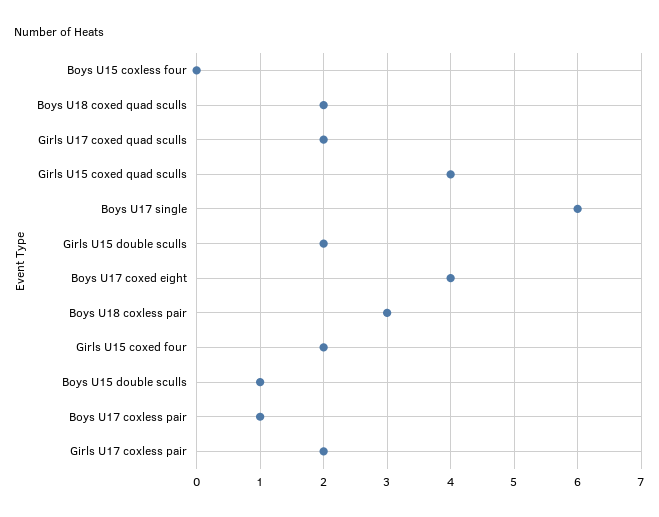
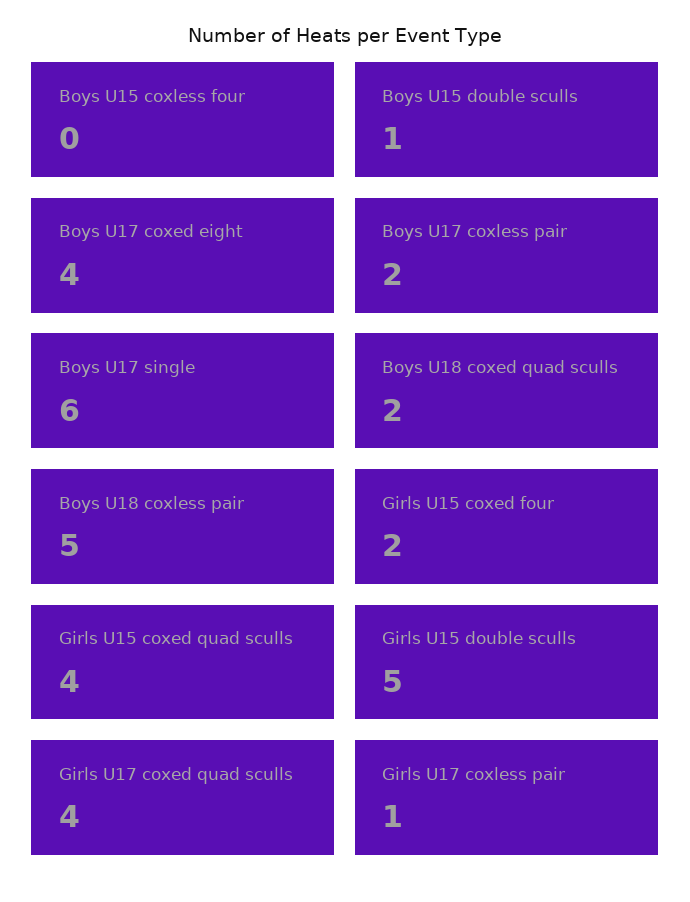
Girls U17 coxed quad sculls: 2 -> 4
Girls U15 double sculls: 2 -> 5
Boys U18 coxless pair: 3 -> 5
Boys U17 coxless pair: 1 -> 2
Girls U17 coxless pair: 2 -> 1

